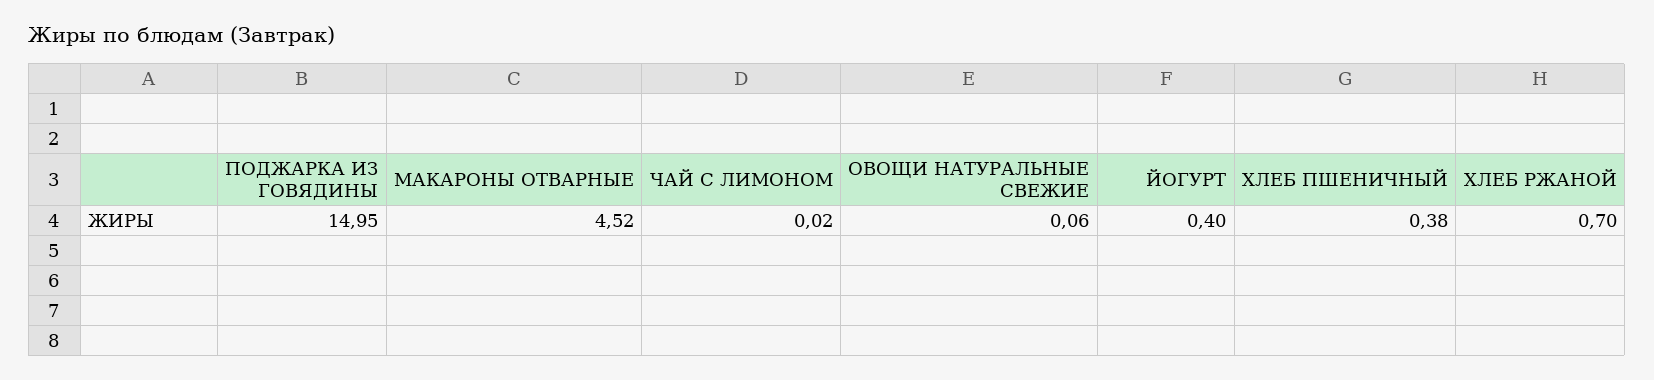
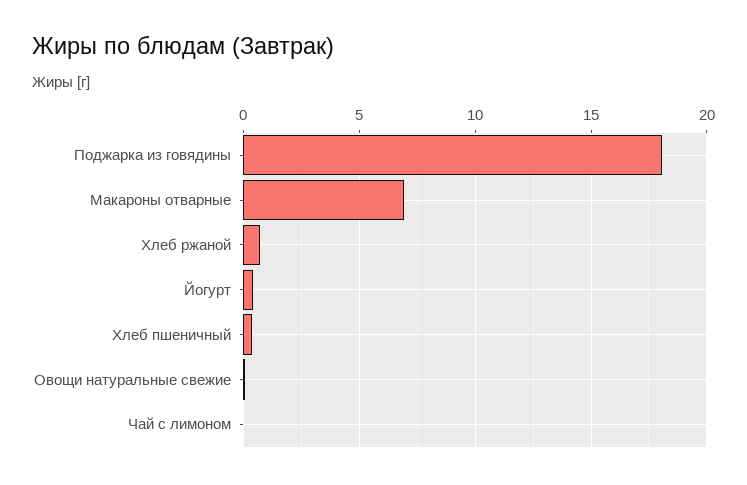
ПОДЖАРКА ИЗ ГОВЯДИНЫ: 14.95 -> 18
МАКАРОНЫ ОТВАРНЫЕ: 4.52 -> 7

